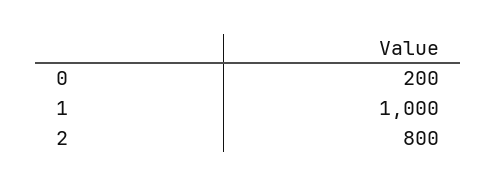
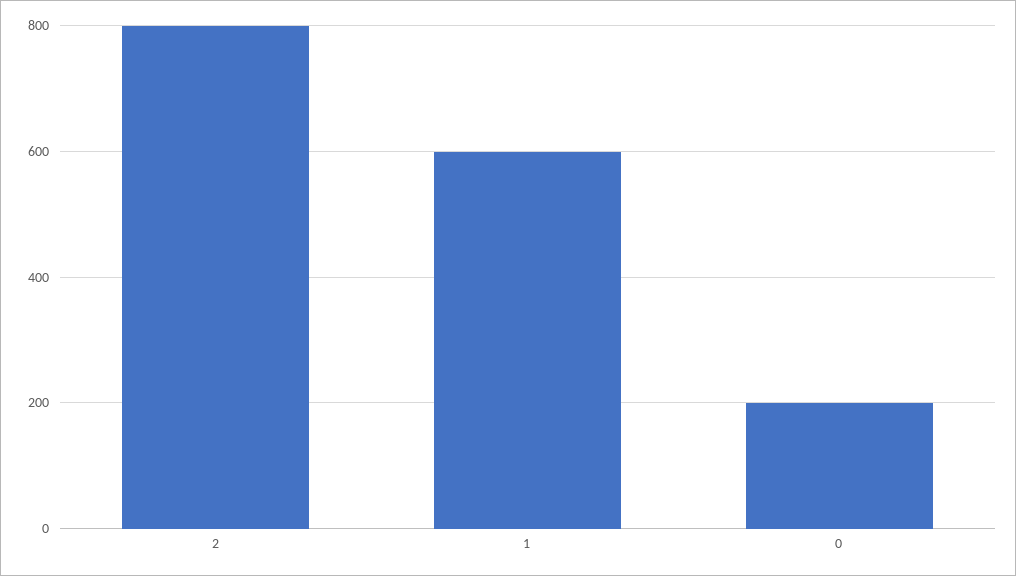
1: 1000 -> 600

